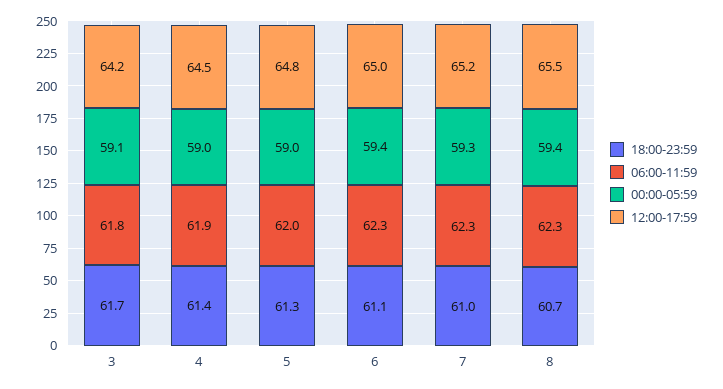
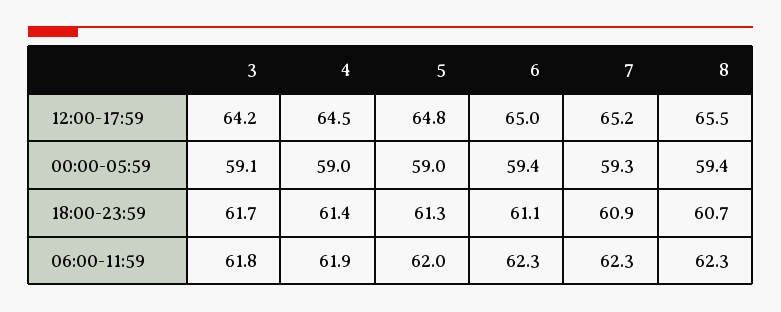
18:00-23:59, 7: 61 -> 60.9

